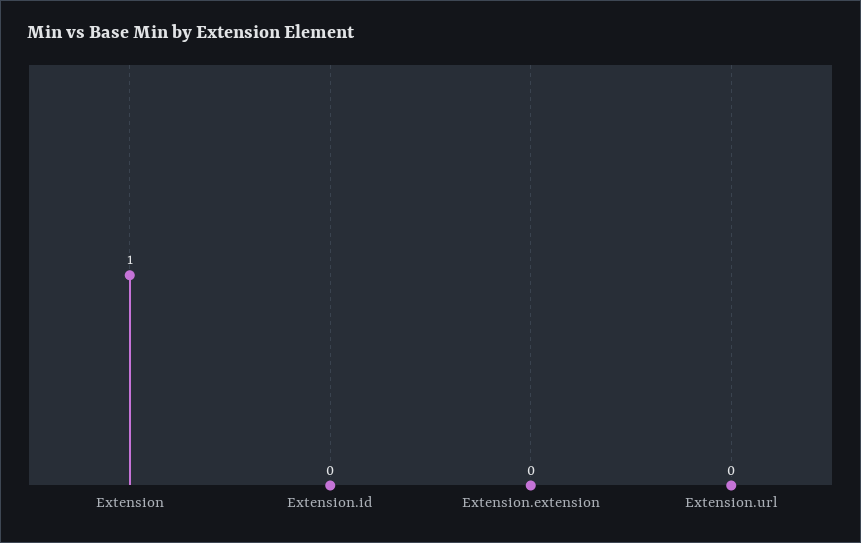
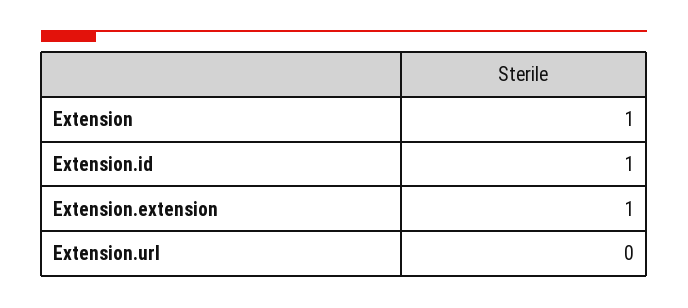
Extension.id: 0 -> 1
Extension.extension: 0 -> 1

